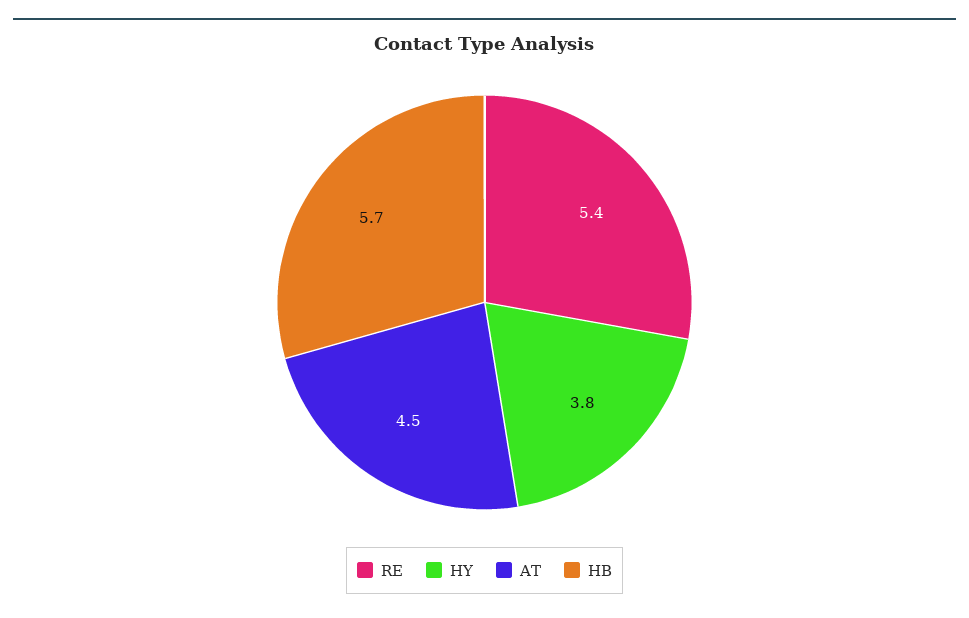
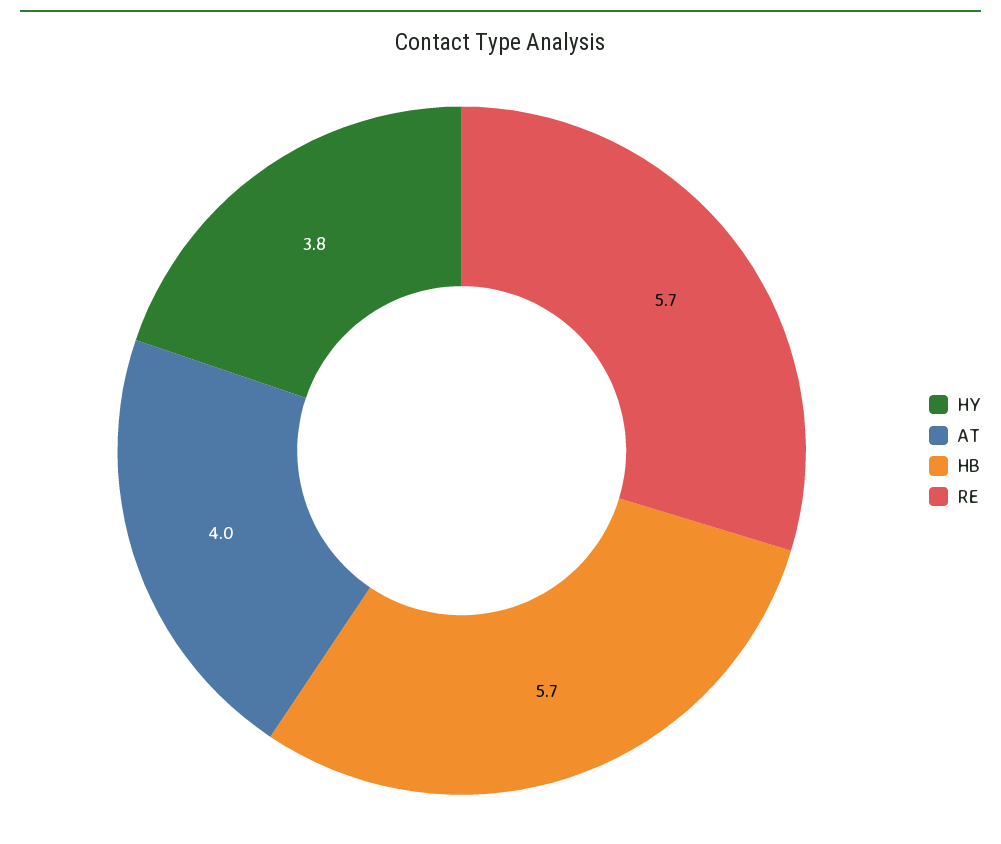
RE: 5.4 -> 5.7
AT: 4.5 -> 4

